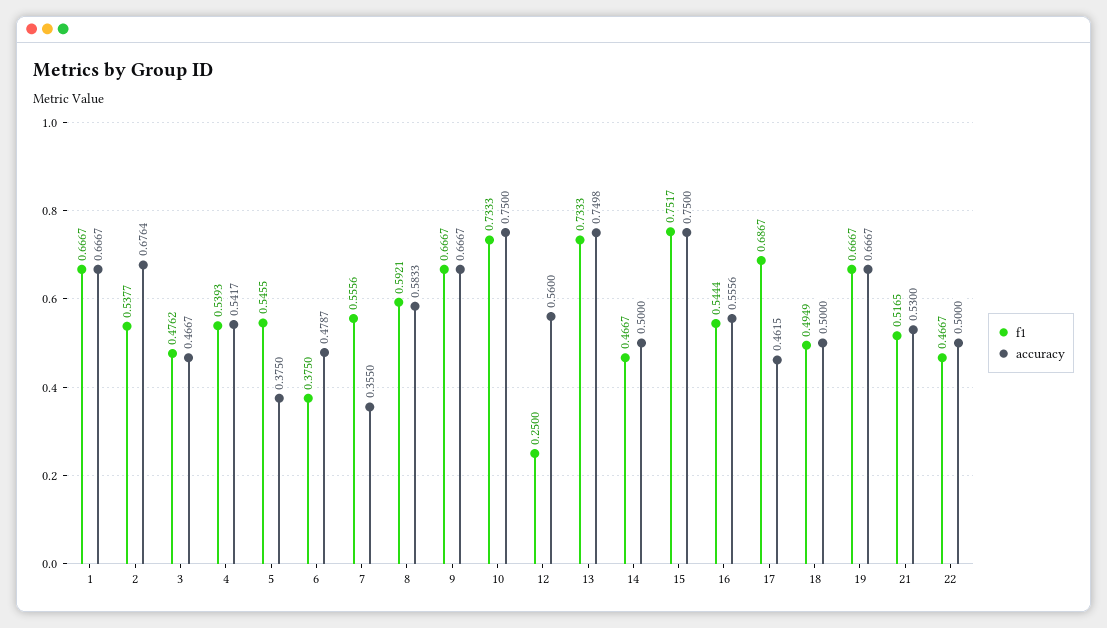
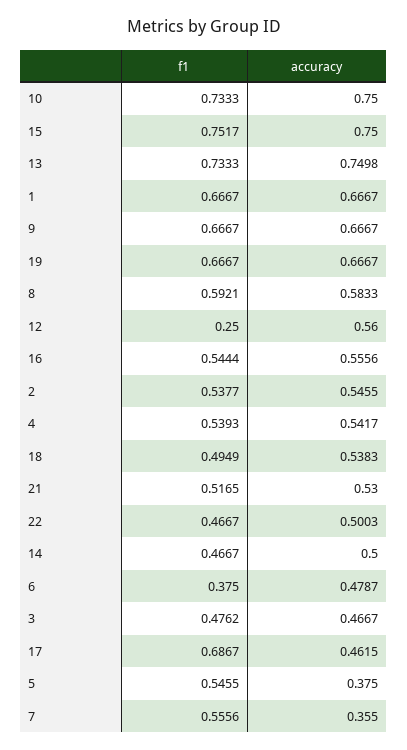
accuracy, 2: 0.6764 -> 0.5455
accuracy, 18: 0.5 -> 0.5383
accuracy, 22: 0.5 -> 0.5003

